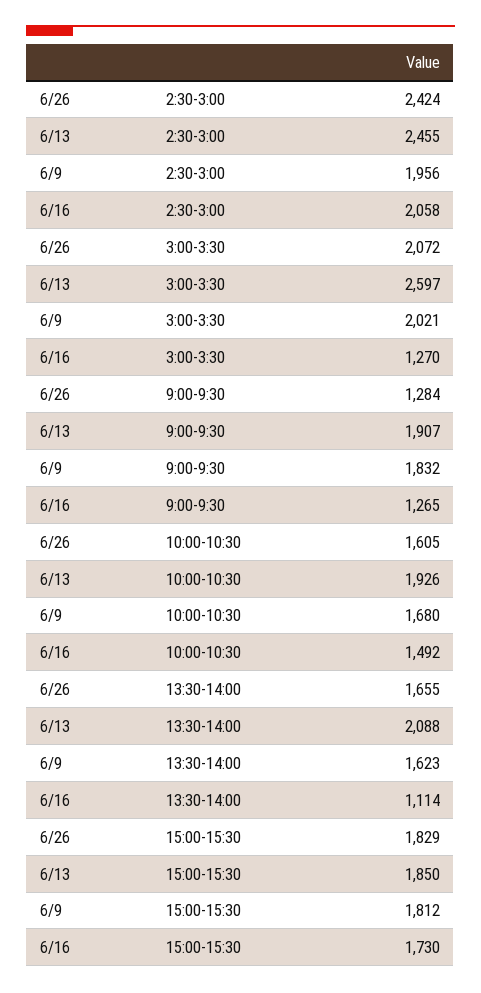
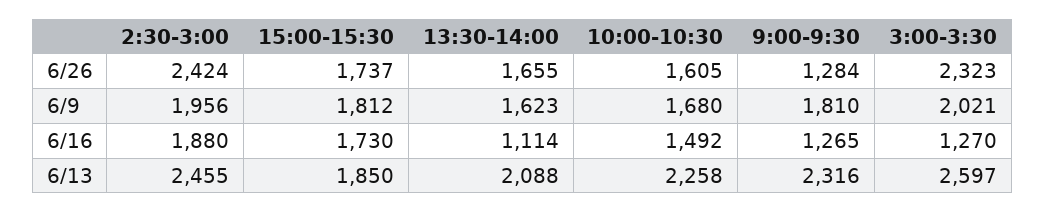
6/16, 2:30-3:00: 2058 -> 1880
6/26, 3:00-3:30: 2072 -> 2323
6/13, 9:00-9:30: 1907 -> 2316
6/9, 9:00-9:30: 1832 -> 1810
6/13, 10:00-10:30: 1926 -> 2258
6/26, 15:00-15:30: 1829 -> 1737

